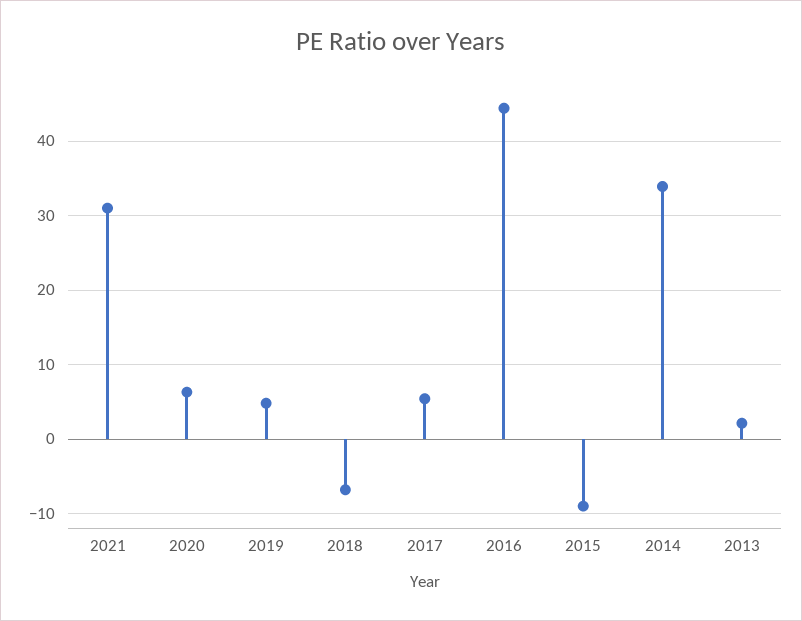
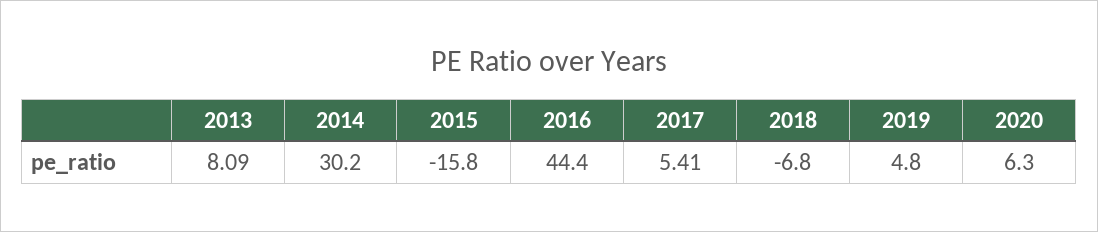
2021: 31 -> none
2015: -9 -> -15.8
2014: 34 -> 30.2
2013: 2 -> 8.09

